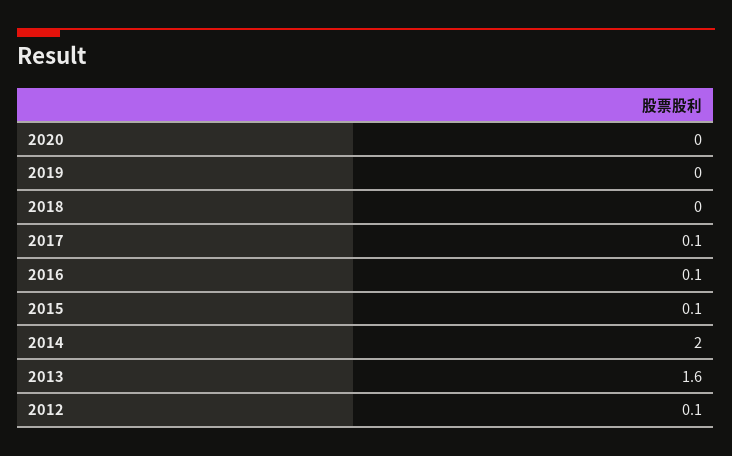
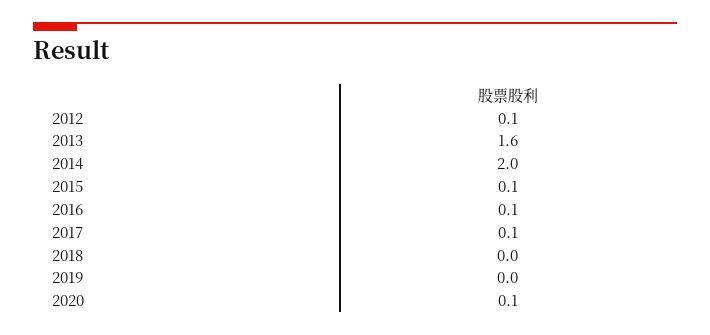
2020: 0 -> 0.1

